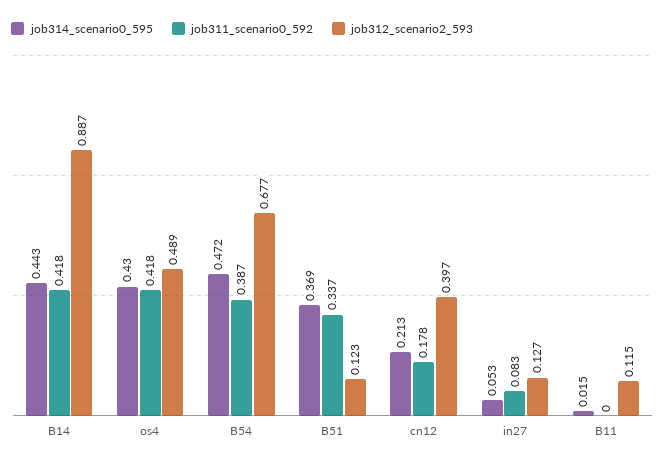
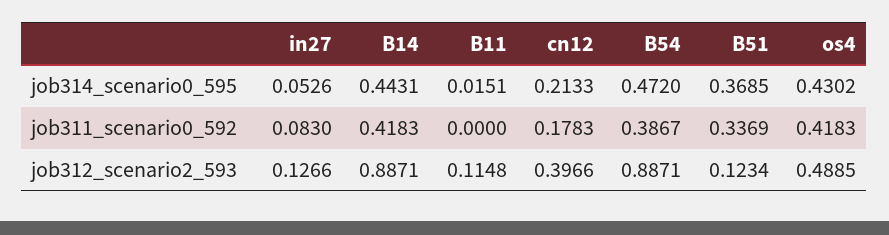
job312_scenario2_593, B54: 0.677 -> 0.8871

